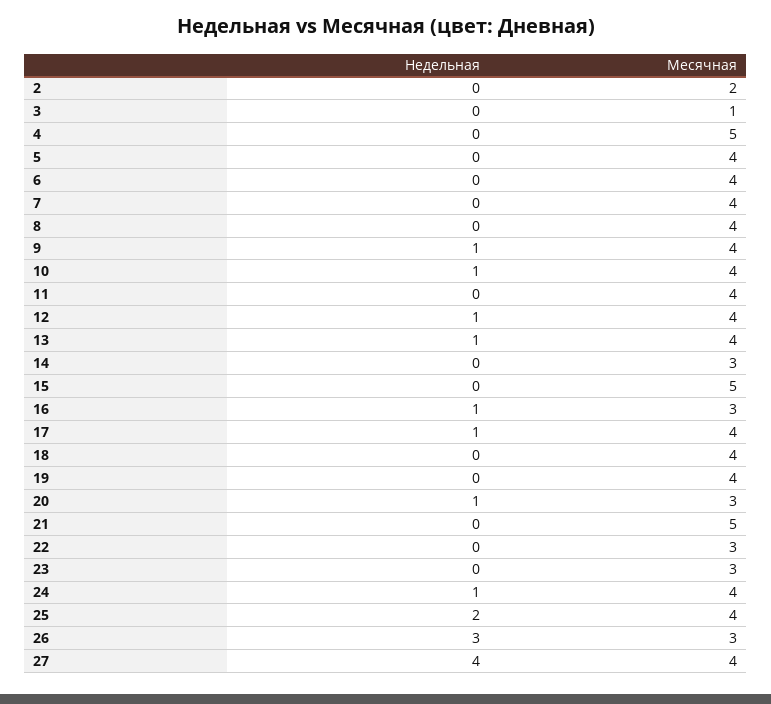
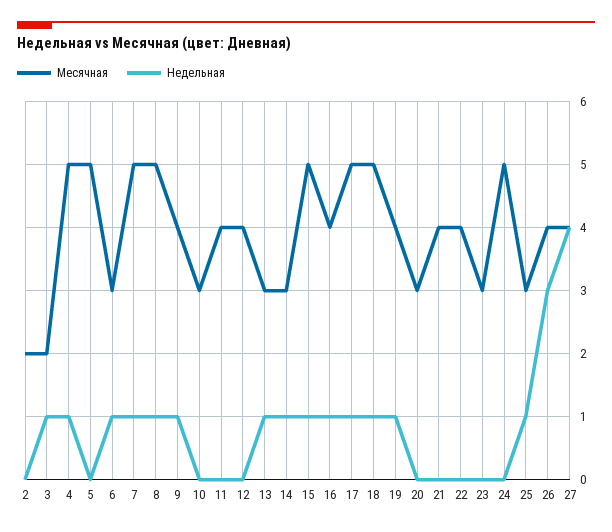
Недельная, 3: 0 -> 1
Месячная, 3: 1 -> 2
Недельная, 4: 0 -> 1
Месячная, 5: 4 -> 5
Недельная, 6: 0 -> 1
Месячная, 6: 4 -> 3
Недельная, 7: 0 -> 1
Месячная, 7: 4 -> 5
Недельная, 8: 0 -> 1
Месячная, 8: 4 -> 5
Недельная, 10: 1 -> 0
Месячная, 10: 4 -> 3
Недельная, 12: 1 -> 0
Месячная, 13: 4 -> 3
Недельная, 14: 0 -> 1
Недельная, 15: 0 -> 1
Месячная, 16: 3 -> 4
Месячная, 17: 4 -> 5
Недельная, 18: 0 -> 1
Месячная, 18: 4 -> 5
Недельная, 19: 0 -> 1
Недельная, 20: 1 -> 0
Месячная, 21: 5 -> 4
Месячная, 22: 3 -> 4
Недельная, 24: 1 -> 0
Месячная, 24: 4 -> 5
Недельная, 25: 2 -> 1
Месячная, 25: 4 -> 3
Месячная, 26: 3 -> 4

